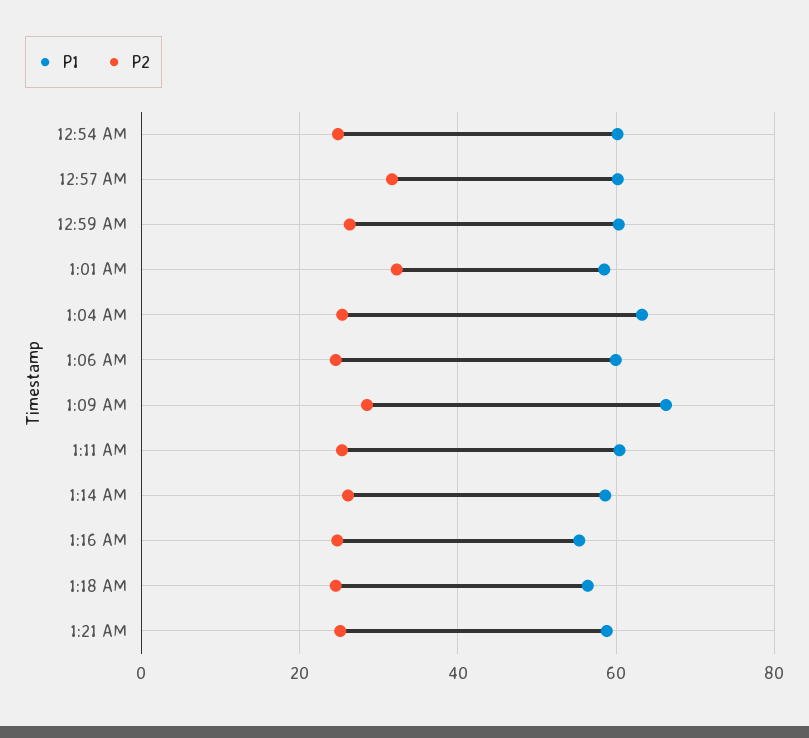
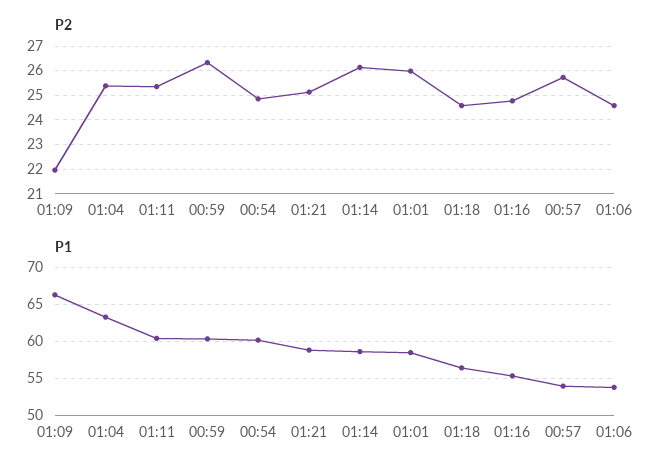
P1, 12:57 AM: 60 -> 54
P2, 12:57 AM: 32 -> 25.75
P2, 1:01 AM: 32 -> 26
P1, 1:06 AM: 60 -> 54
P2, 1:09 AM: 28 -> 22

